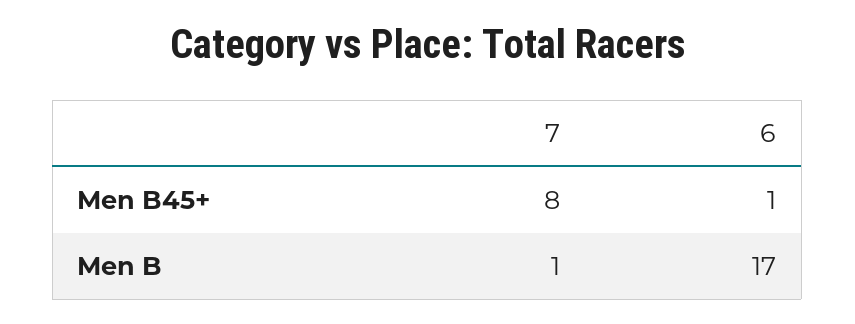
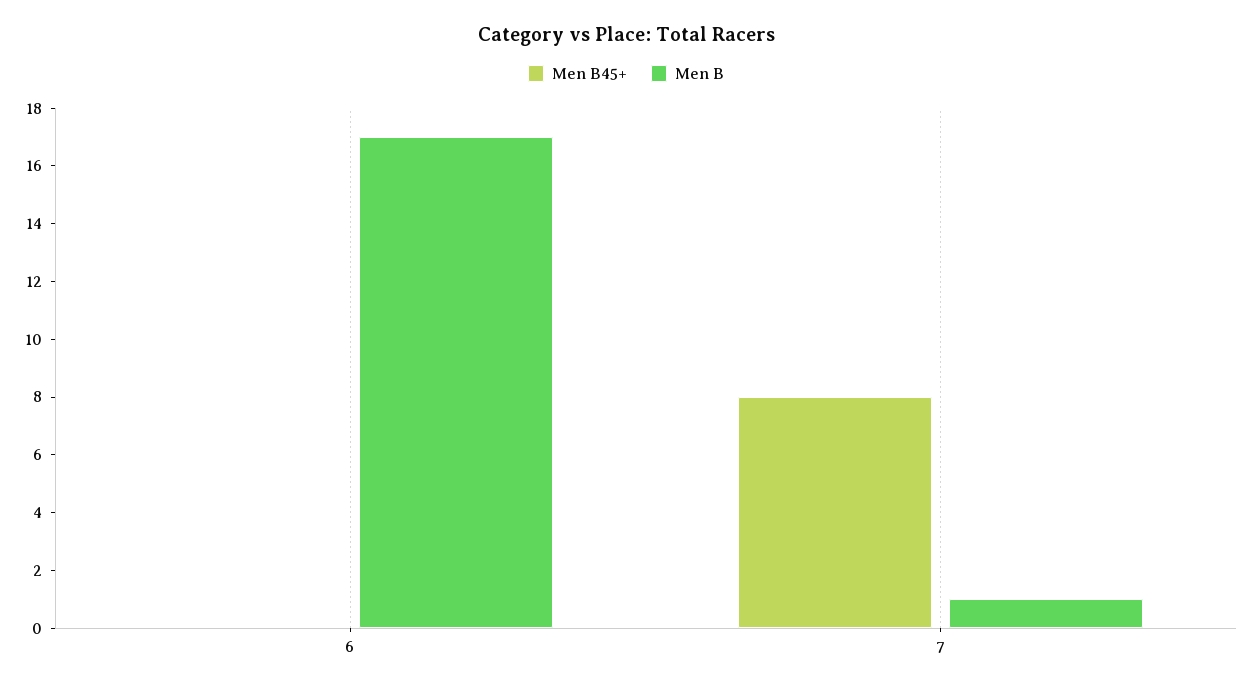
Men B45+, 6: 1 -> 0

